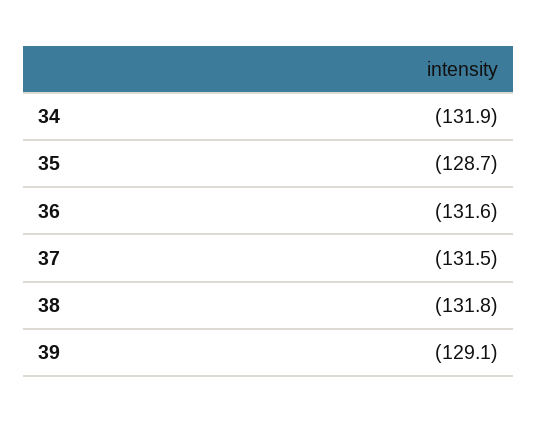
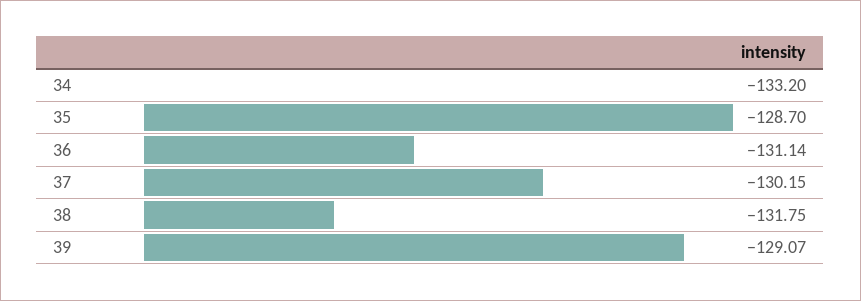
34: -131.9 -> -133.2
36: -131.6 -> -131.14
37: -131.5 -> -130.15

